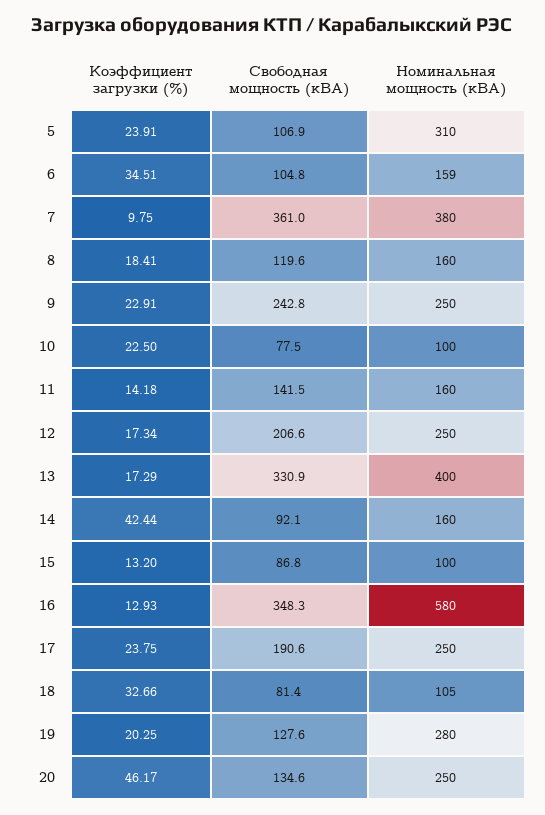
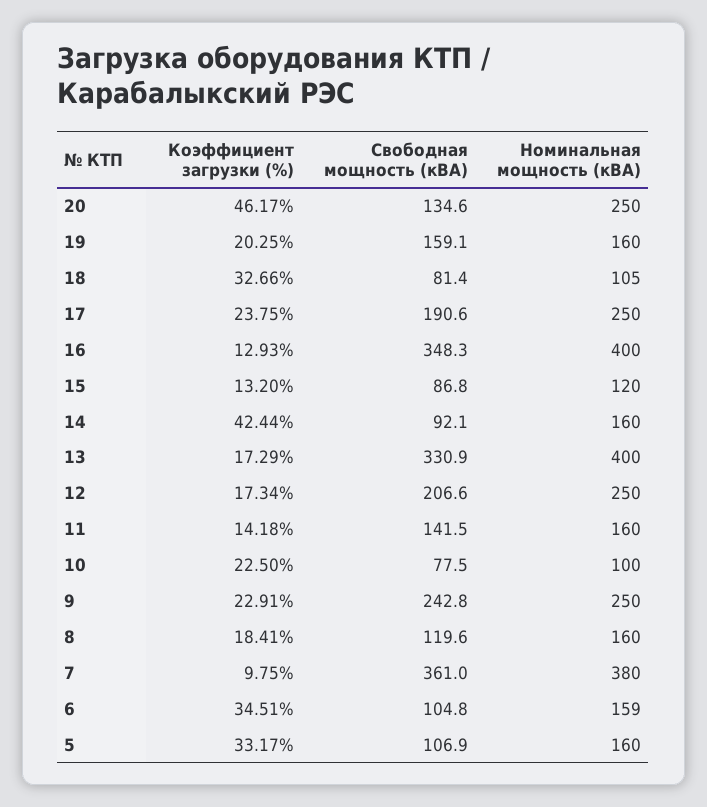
Коэффициент загрузки (%), 5: 23.91 -> 33.17
Номинальная мощность (кВА), 5: 310 -> 160
Номинальная мощность (кВА), 15: 100 -> 120
Номинальная мощность (кВА), 16: 580 -> 400
Свободная мощность (кВА), 19: 127.6 -> 159.1
Номинальная мощность (кВА), 19: 280 -> 160

